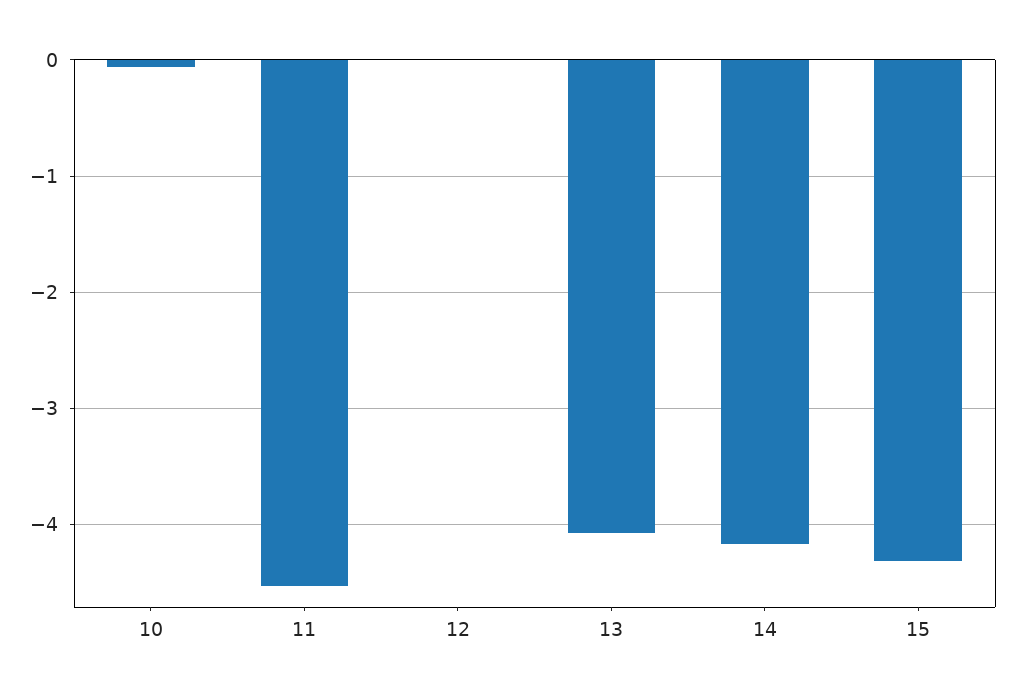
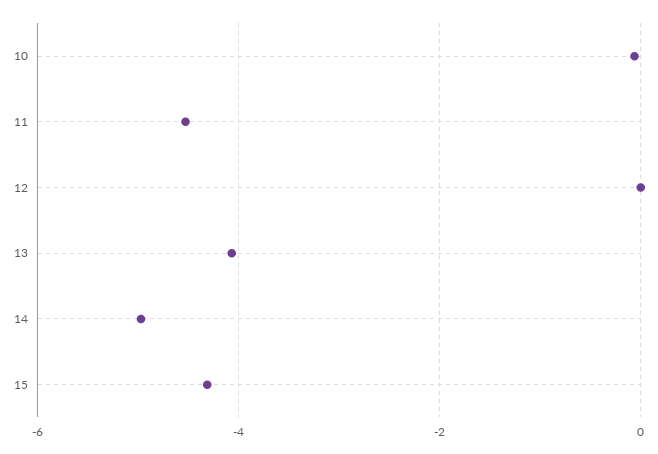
14: -4.2 -> -5

